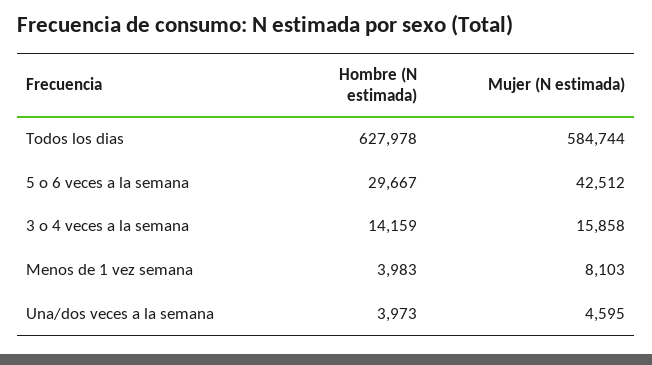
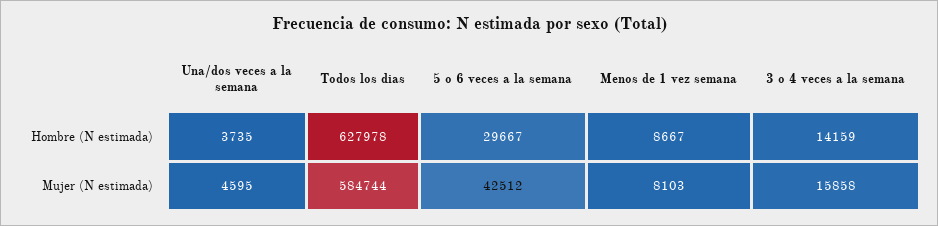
Hombre (N estimada), Menos de 1 vez semana: 3983 -> 8667
Hombre (N estimada), Una/dos veces a la semana: 3973 -> 3735

